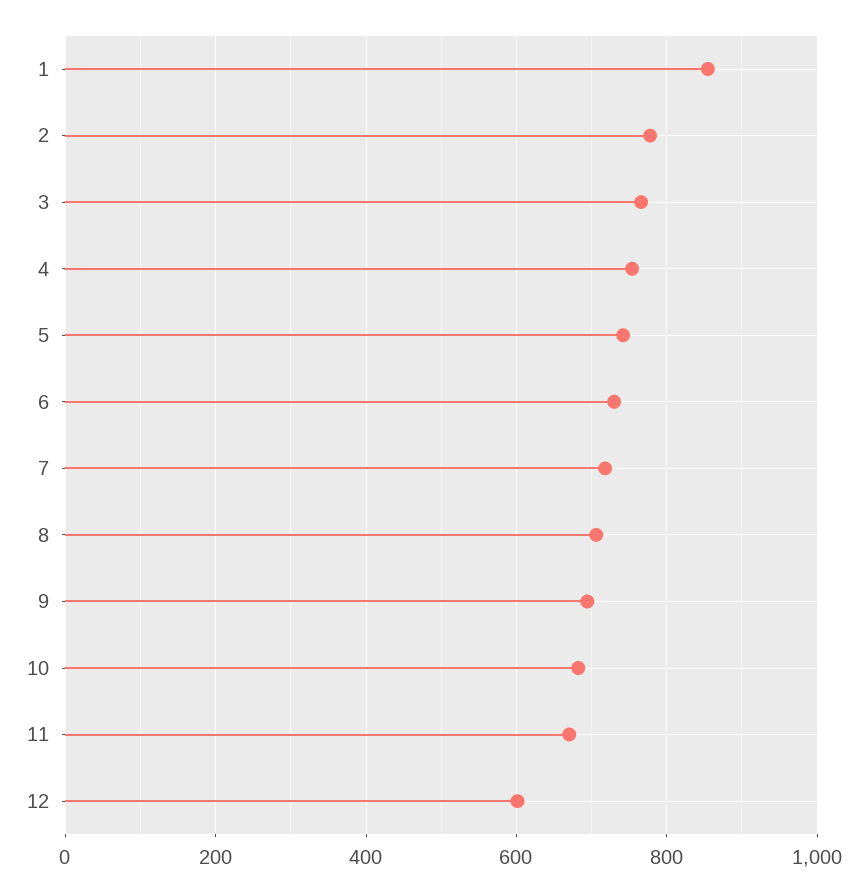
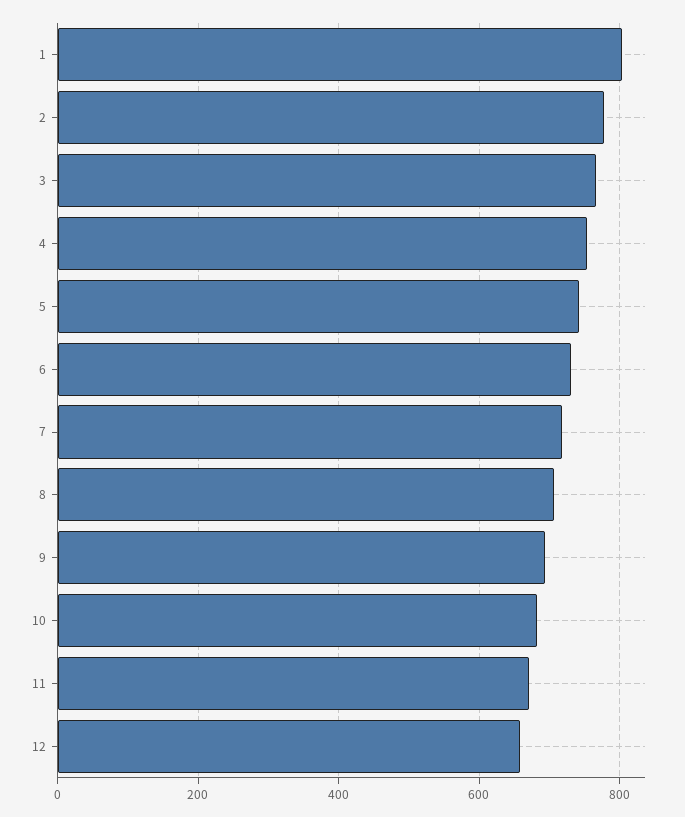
1: 860 -> 800
12: 600 -> 660

